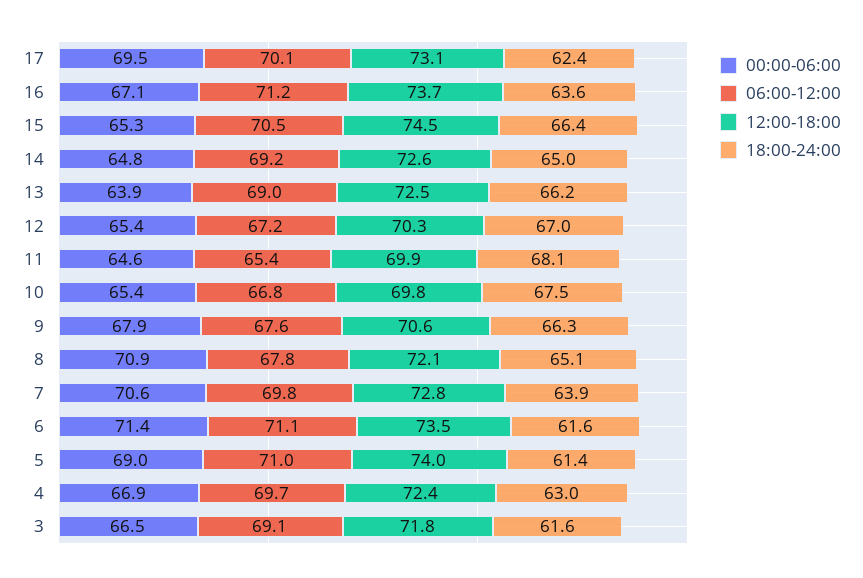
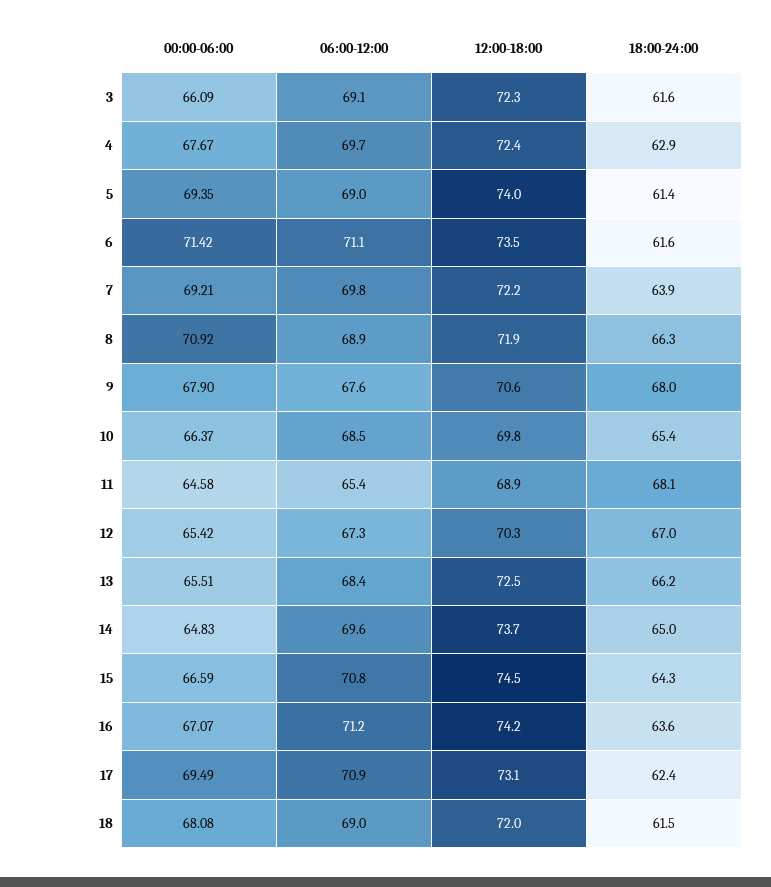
06:00-12:00, 17: 70.1 -> 70.9
12:00-18:00, 16: 73.7 -> 74.2
00:00-06:00, 15: 65.3 -> 66.59
06:00-12:00, 15: 70.5 -> 70.8
18:00-24:00, 15: 66.4 -> 64.3
06:00-12:00, 14: 69.2 -> 69.6
12:00-18:00, 14: 72.6 -> 73.7
00:00-06:00, 13: 63.9 -> 65.51
06:00-12:00, 13: 69 -> 68.4
06:00-12:00, 12: 67.2 -> 67.3
12:00-18:00, 11: 69.9 -> 68.9
00:00-06:00, 10: 65.4 -> 66.37
06:00-12:00, 10: 66.8 -> 68.5
18:00-24:00, 10: 67.5 -> 65.4
18:00-24:00, 9: 66.3 -> 68
06:00-12:00, 8: 67.8 -> 68.9
12:00-18:00, 8: 72.1 -> 71.9
18:00-24:00, 8: 65.1 -> 66.3
00:00-06:00, 7: 70.6 -> 69.21
12:00-18:00, 7: 72.8 -> 72.2
00:00-06:00, 5: 69 -> 69.35
06:00-12:00, 5: 71 -> 69
00:00-06:00, 4: 66.9 -> 67.67
18:00-24:00, 4: 63 -> 62.9
00:00-06:00, 3: 66.5 -> 66.09
12:00-18:00, 3: 71.8 -> 72.3
00:00-06:00, 18: none -> 68.08
06:00-12:00, 18: none -> 69
12:00-18:00, 18: none -> 72
18:00-24:00, 18: none -> 61.5

